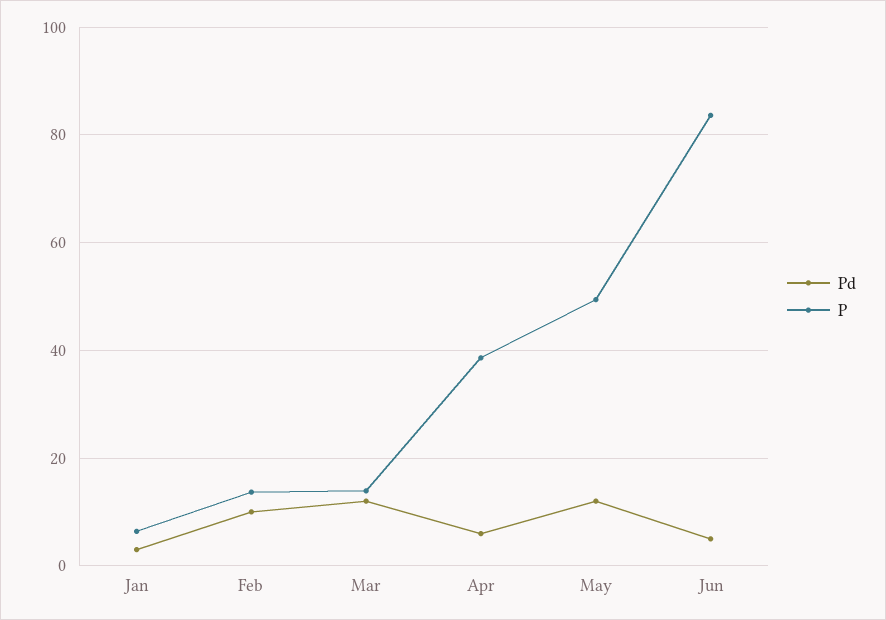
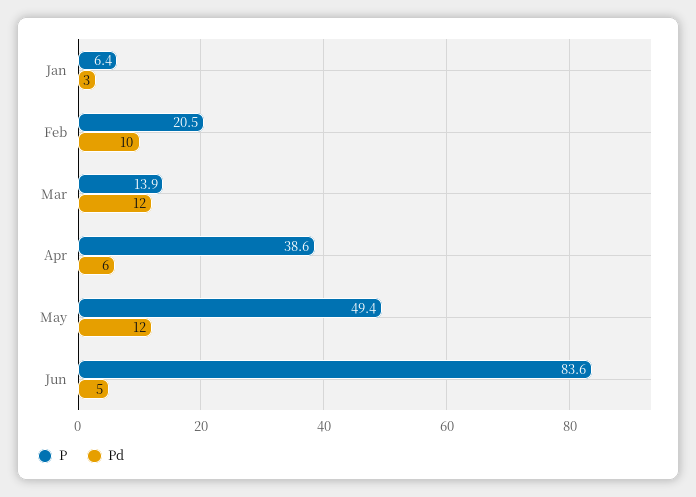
P, Feb: 14 -> 20.5

